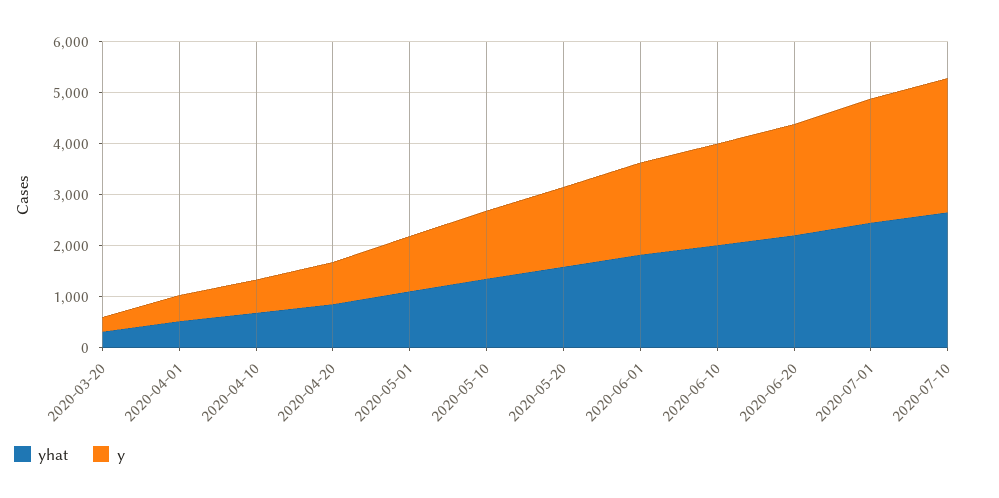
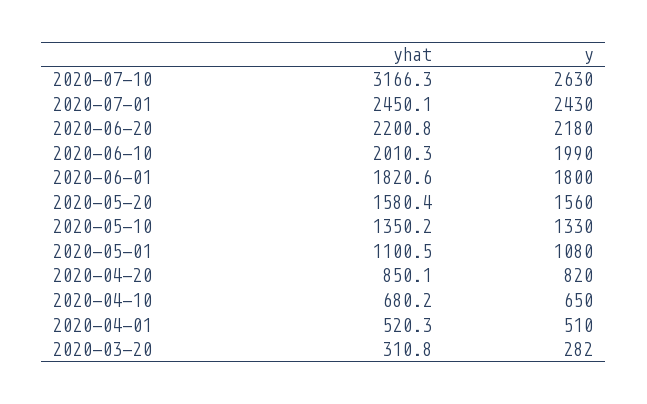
yhat, 2020-07-10: 2600 -> 3166.3

